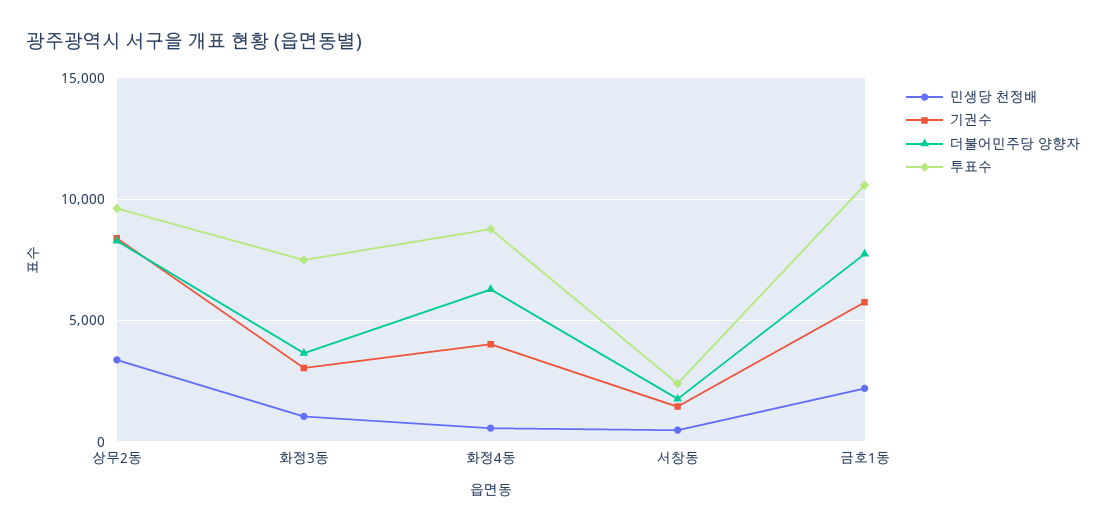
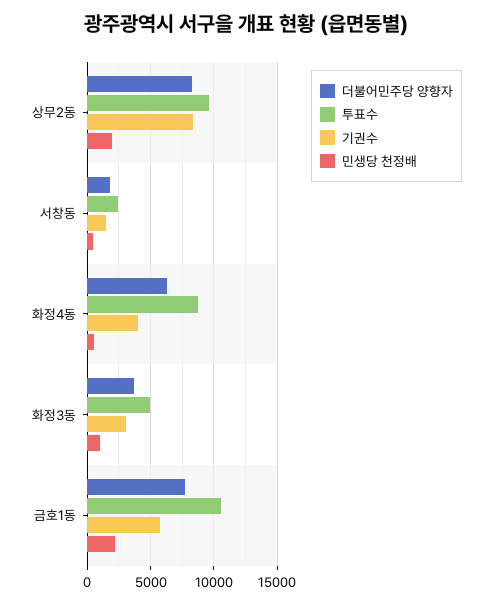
민생당 천정배, 상무2동: 3500 -> 2000
투표수, 화정3동: 7500 -> 5000

